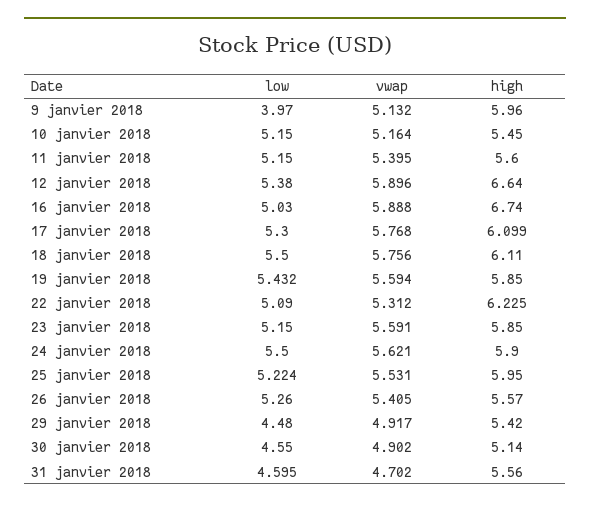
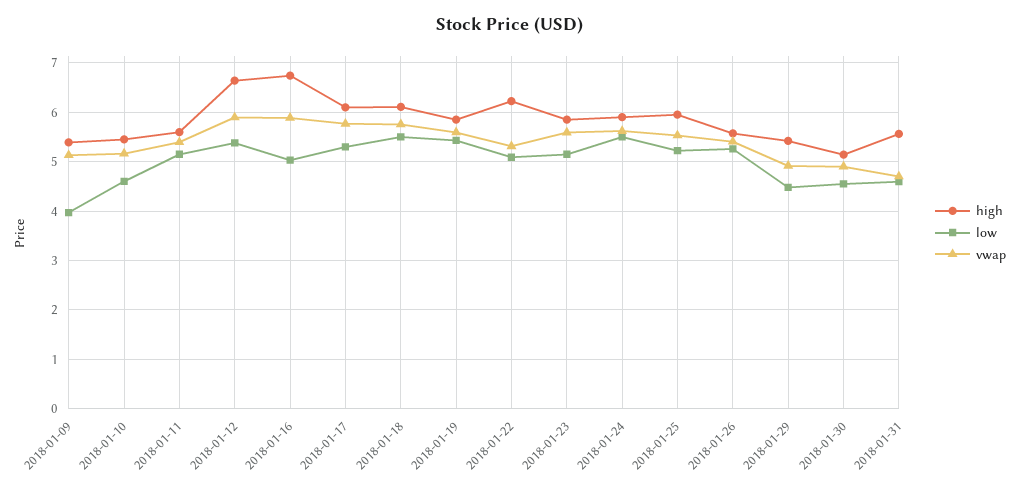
high, 9 janvier 2018: 5.96 -> 5.4
low, 10 janvier 2018: 5.15 -> 4.6

